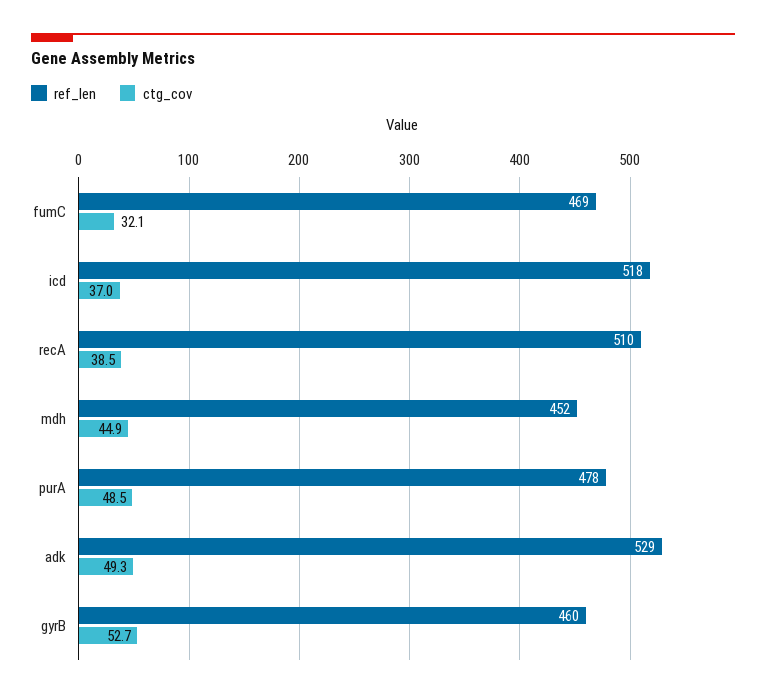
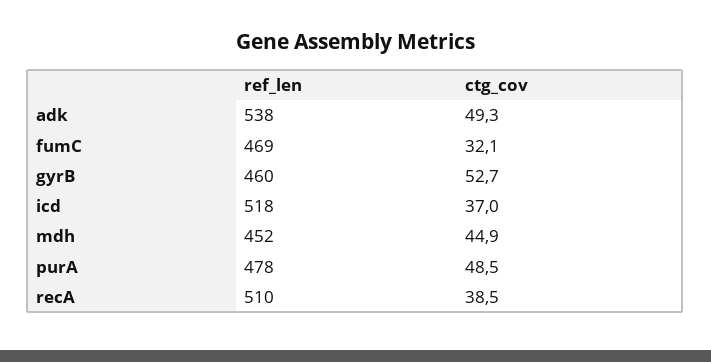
ref_len, adk: 529 -> 538

